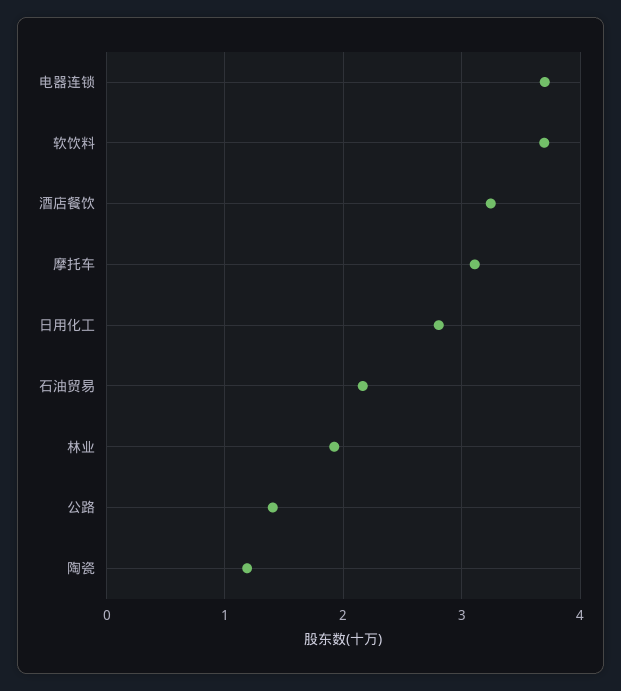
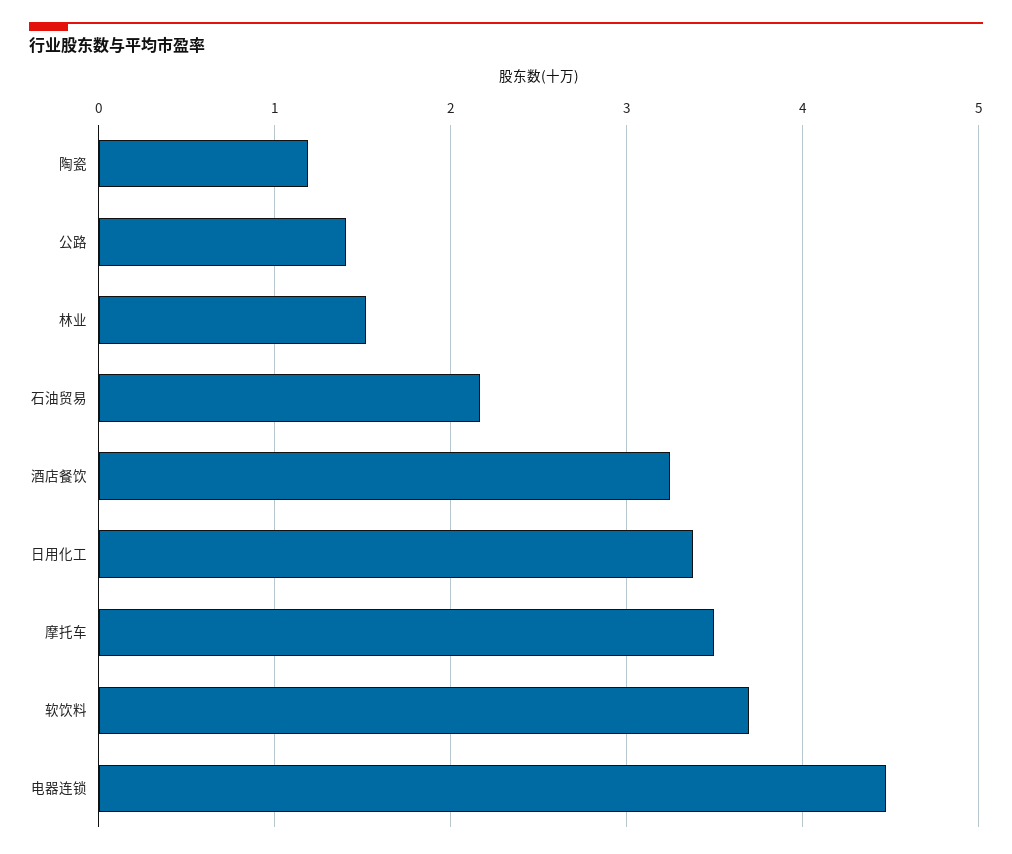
电器连锁: 3.7 -> 4.5
摩托车: 3.1 -> 3.5
日用化工: 2.8 -> 3.4
林业: 1.9 -> 1.5

